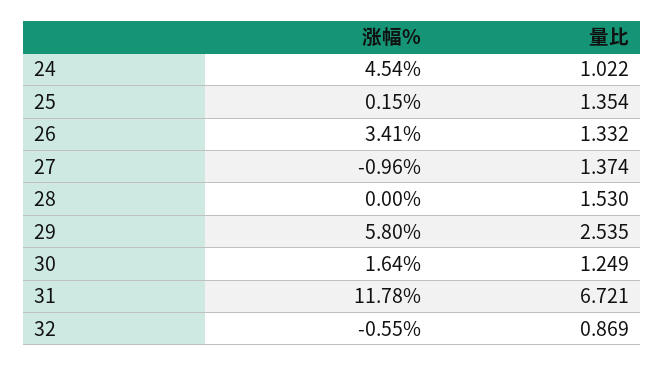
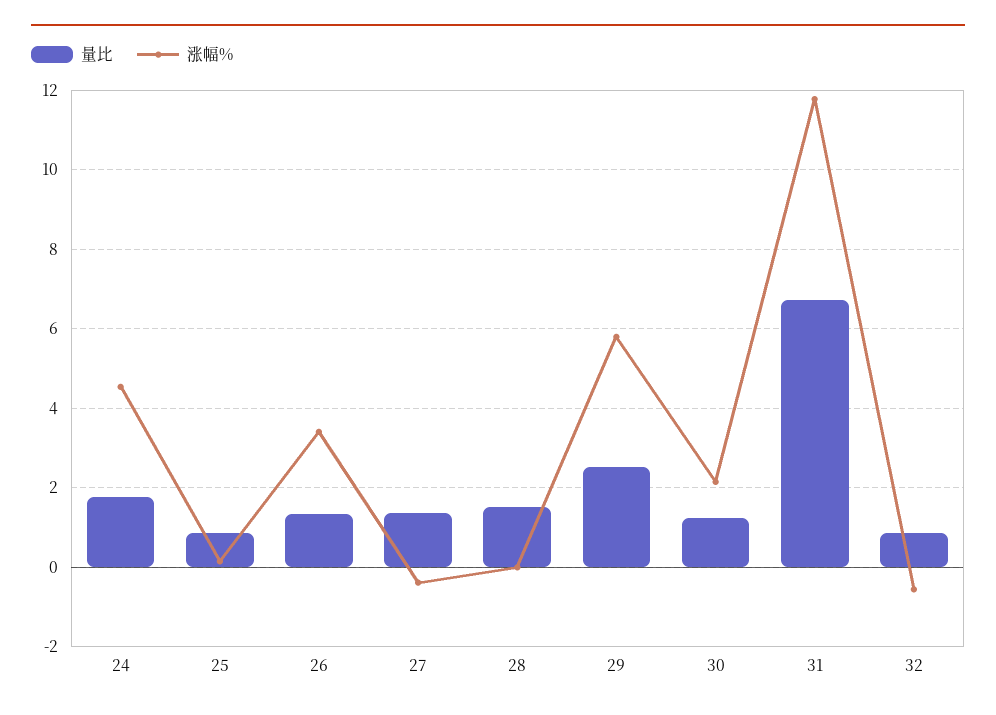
量比, 24: 1.022 -> 1.8
量比, 25: 1.354 -> 0.8
涨幅%, 27: -0.96 -> -0.4
涨幅%, 30: 1.64 -> 2.2

